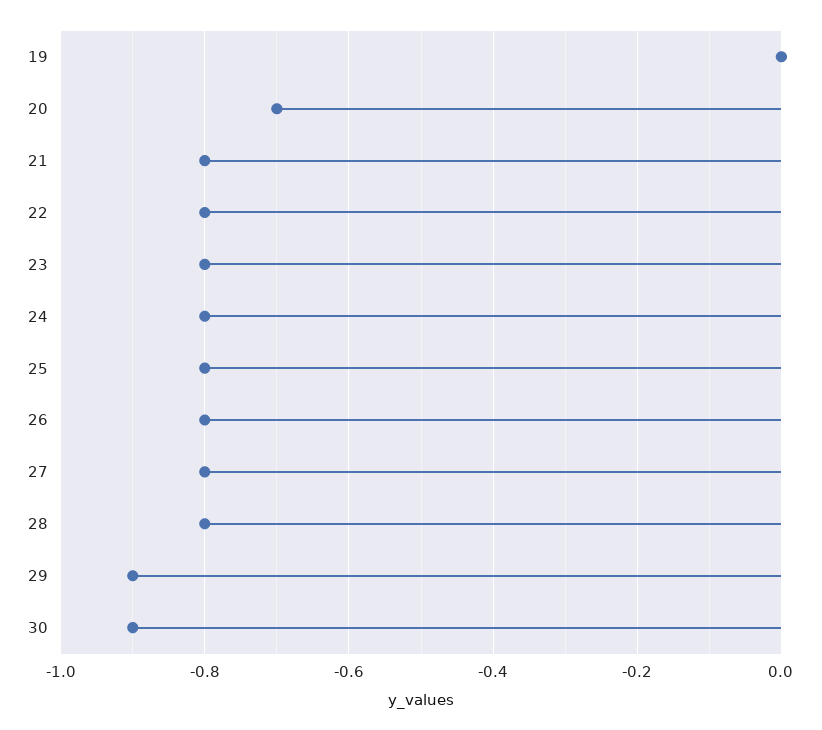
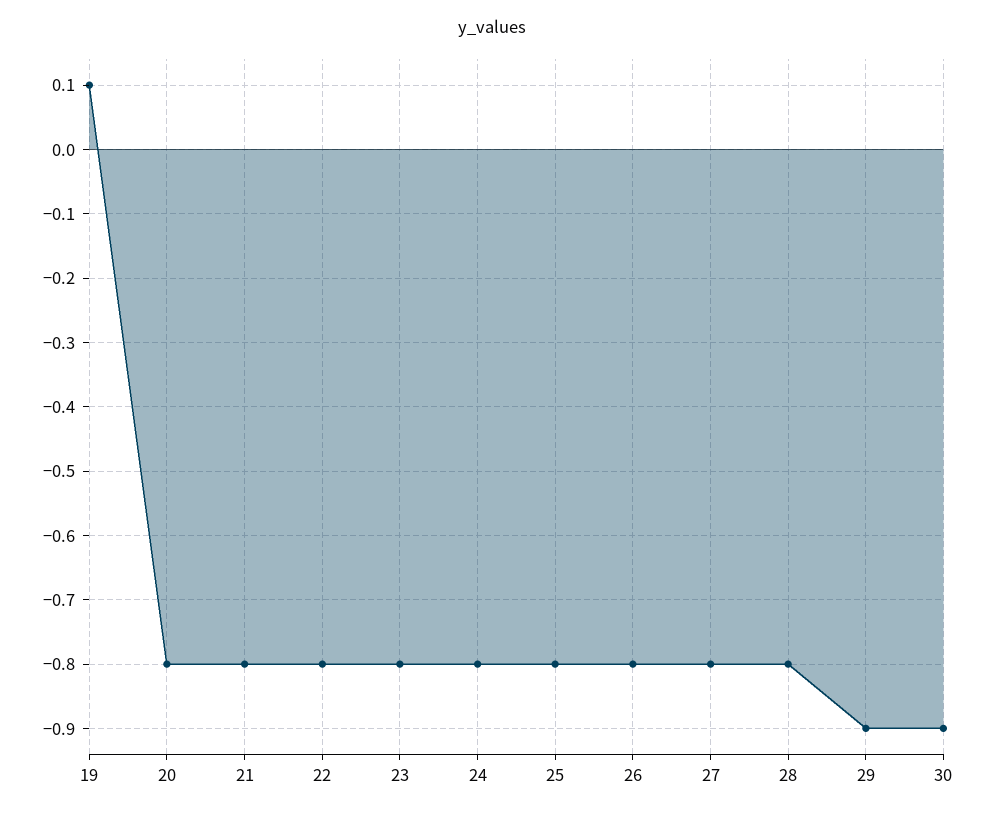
19: 0 -> 0.1
20: -0.7 -> -0.8

